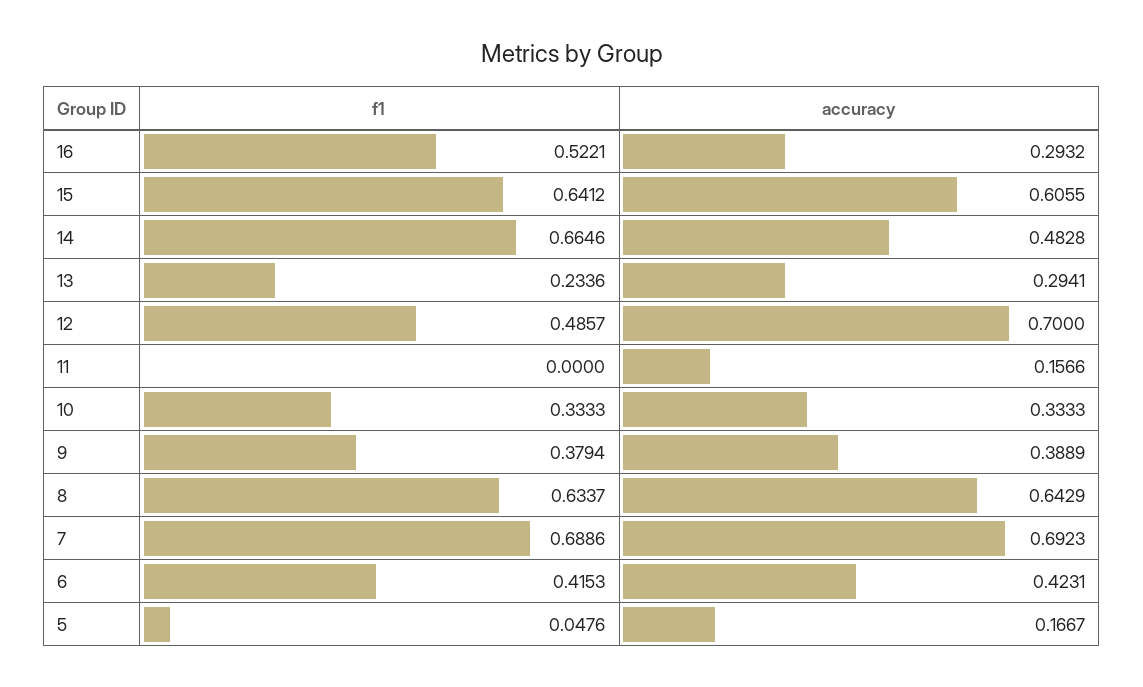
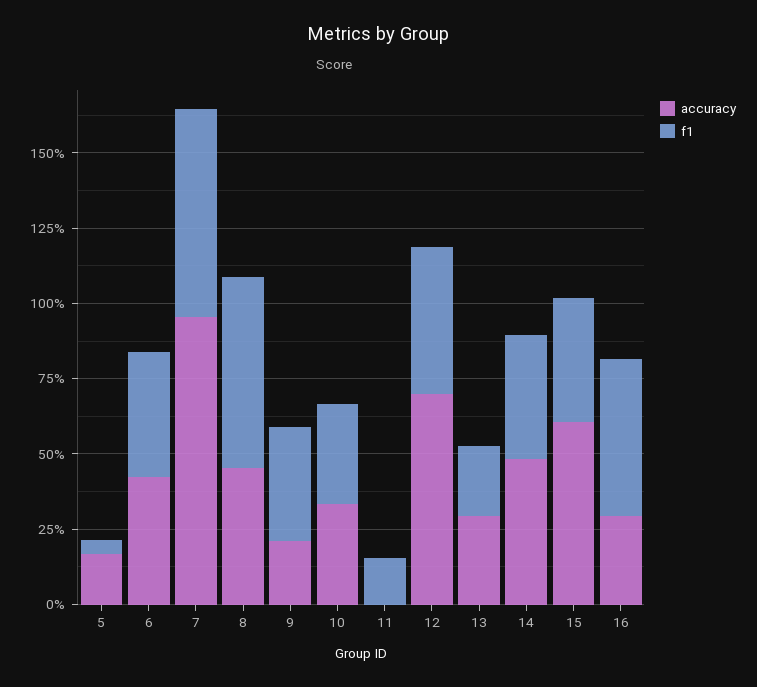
f1, 15: 0.6412 -> 0.4
f1, 14: 0.6646 -> 0.4
f1, 11: 0 -> 0.15
accuracy, 11: 0.1566 -> 0
accuracy, 9: 0.3889 -> 0.2
accuracy, 8: 0.6429 -> 0.45
accuracy, 7: 0.6923 -> 0.95

